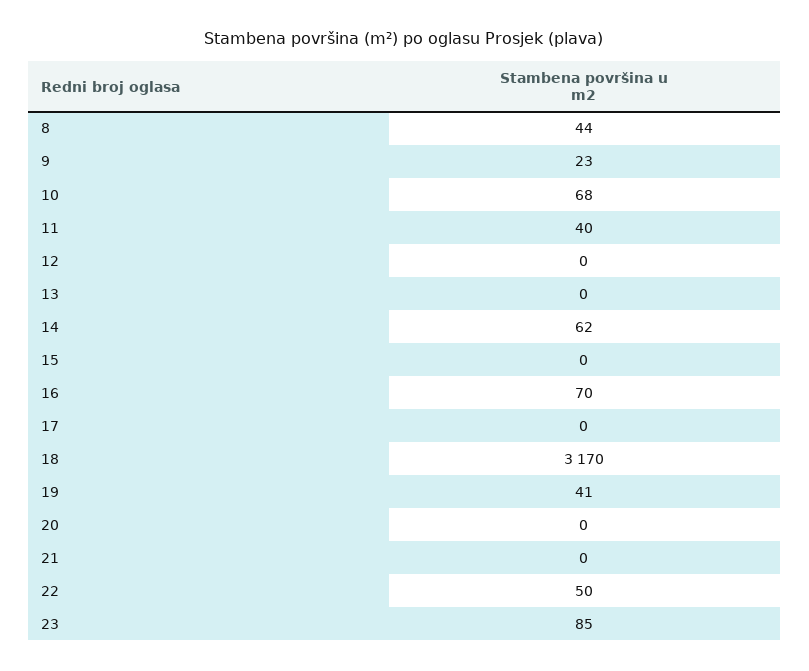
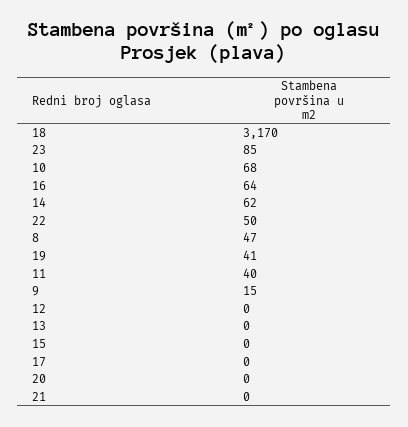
8: 44 -> 47
9: 23 -> 15
16: 70 -> 64

